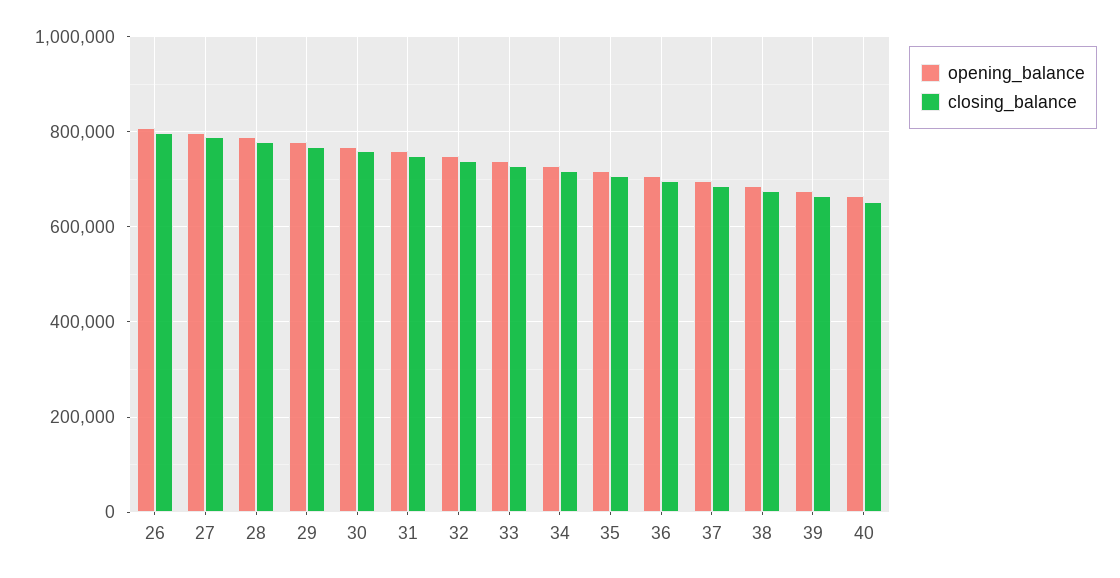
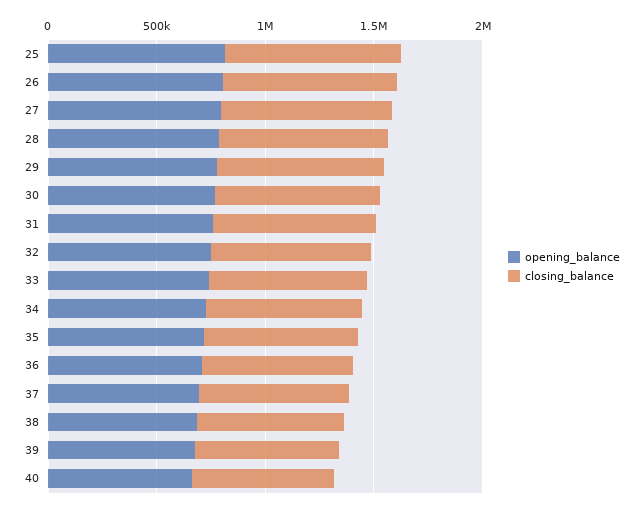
opening_balance, 25: none -> 800000
closing_balance, 25: none -> 800000

